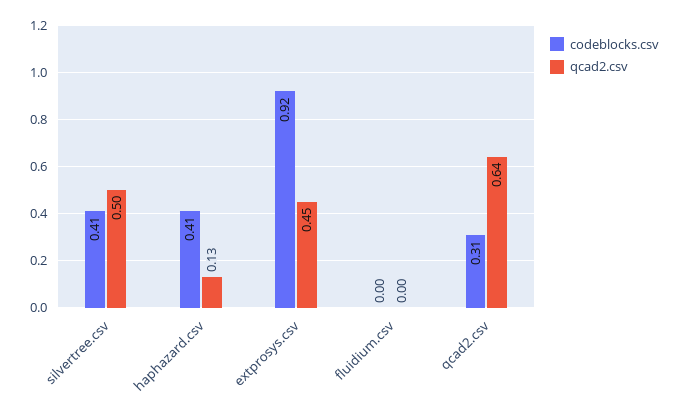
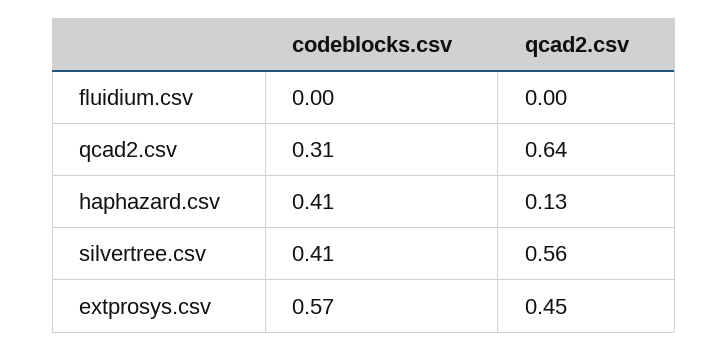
qcad2.csv, silvertree.csv: 0.5 -> 0.56
codeblocks.csv, extprosys.csv: 0.92 -> 0.57

